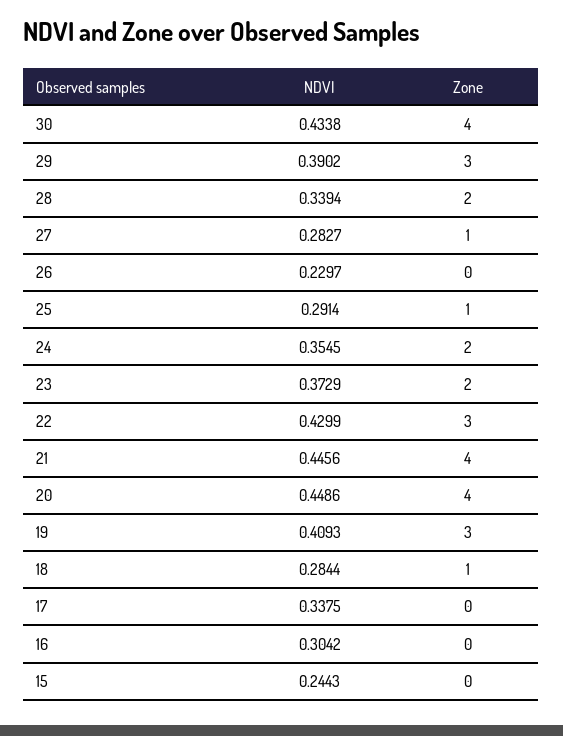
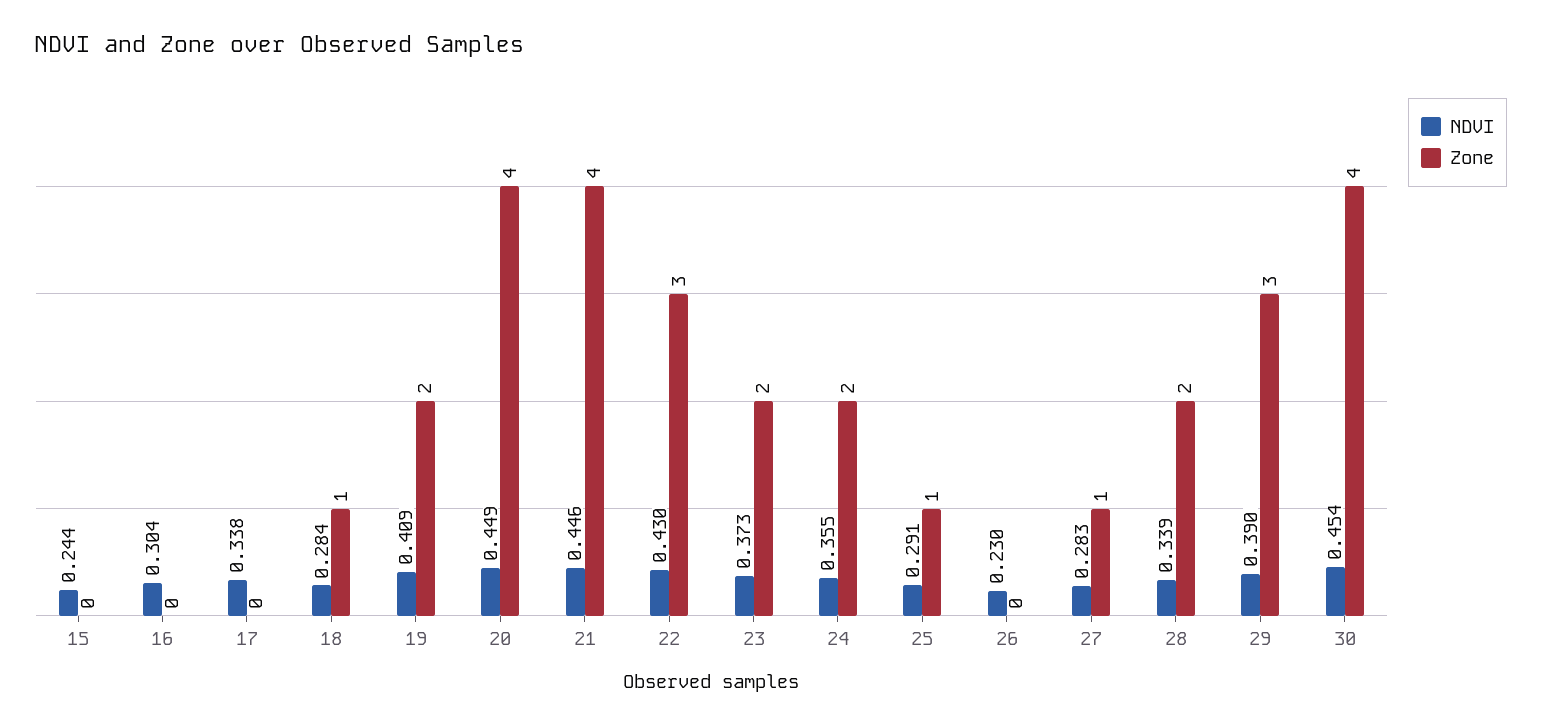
NDVI, 30: 0.4338 -> 0.454
Zone, 19: 3 -> 2

